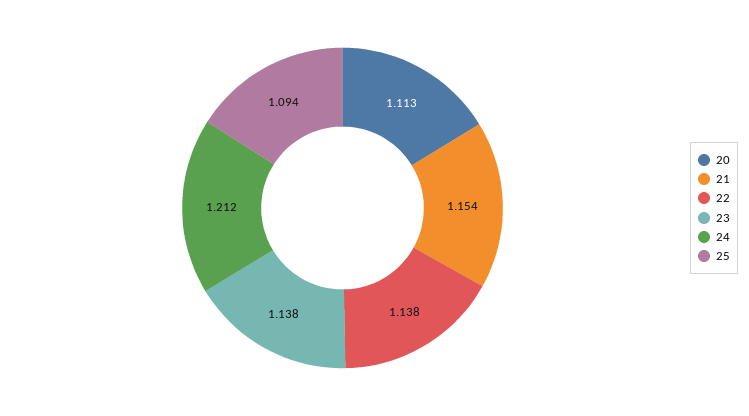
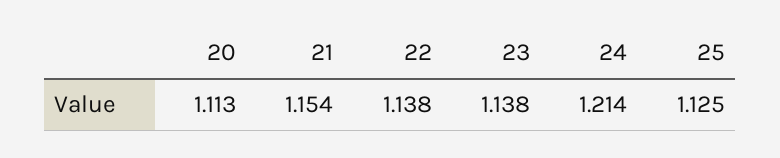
24: 1.212 -> 1.214
25: 1.094 -> 1.125

